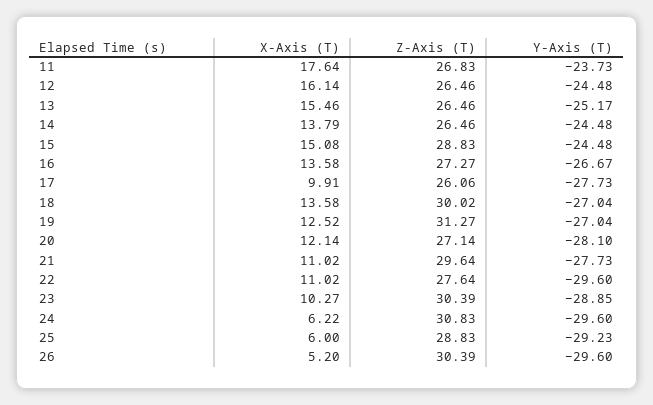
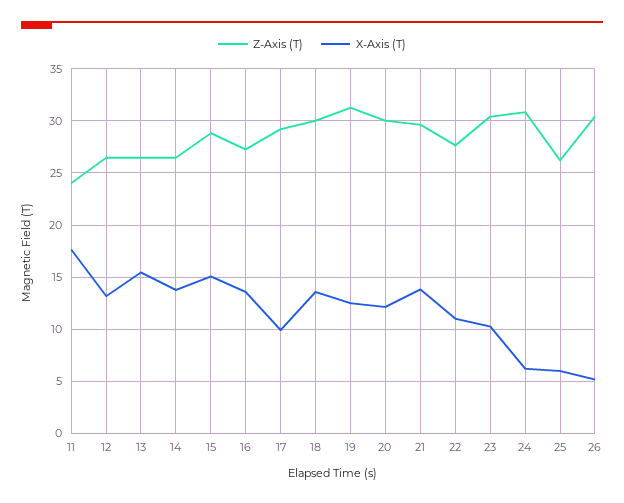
Z-Axis (T), 11: 26.83 -> 24
Y-Axis (T), 11: -23.73 -> none
X-Axis (T), 12: 16.14 -> 13
Y-Axis (T), 12: -24.48 -> none
Y-Axis (T), 13: -25.17 -> none
Y-Axis (T), 14: -24.48 -> none
Y-Axis (T), 15: -24.48 -> none
Y-Axis (T), 16: -26.67 -> none
Z-Axis (T), 17: 26.06 -> 29
Y-Axis (T), 17: -27.73 -> none
Y-Axis (T), 18: -27.04 -> none
Y-Axis (T), 19: -27.04 -> none
Z-Axis (T), 20: 27.14 -> 30
Y-Axis (T), 20: -28.1 -> none
X-Axis (T), 21: 11.02 -> 14
Y-Axis (T), 21: -27.73 -> none
Y-Axis (T), 22: -29.6 -> none
Y-Axis (T), 23: -28.85 -> none
Y-Axis (T), 24: -29.6 -> none
Z-Axis (T), 25: 28.83 -> 26
Y-Axis (T), 25: -29.23 -> none
Y-Axis (T), 26: -29.6 -> none

